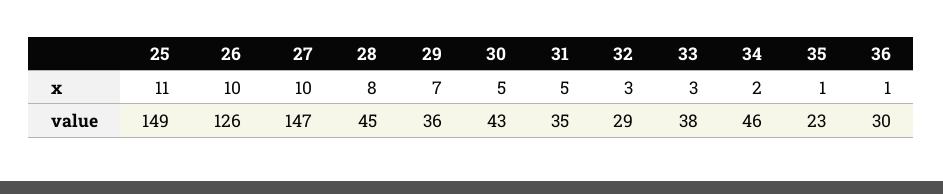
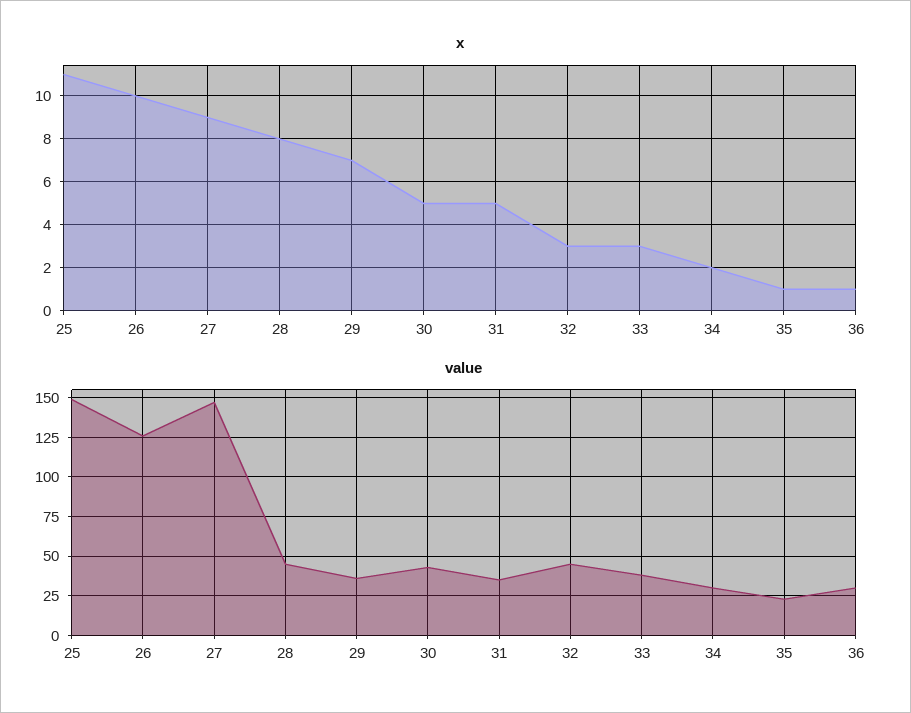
x, 27: 10 -> 9
value, 32: 29 -> 45
value, 34: 46 -> 30

